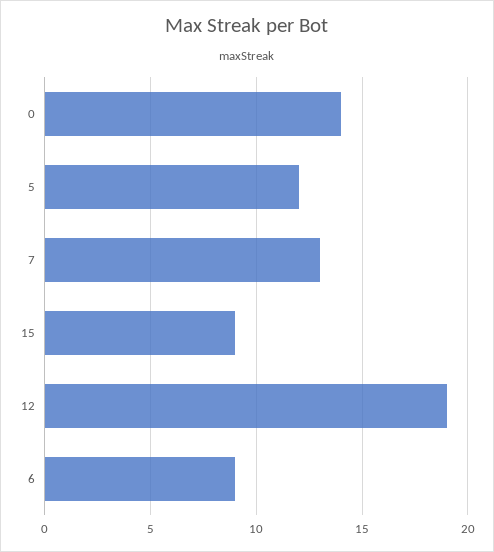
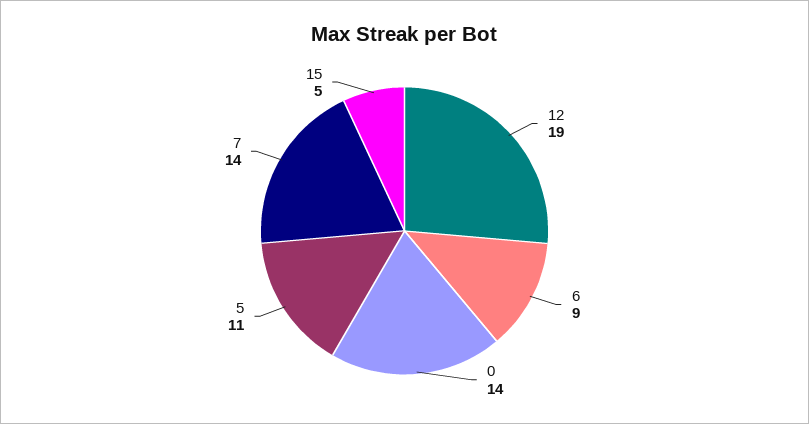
5: 12 -> 11
7: 13 -> 14
15: 9 -> 5

